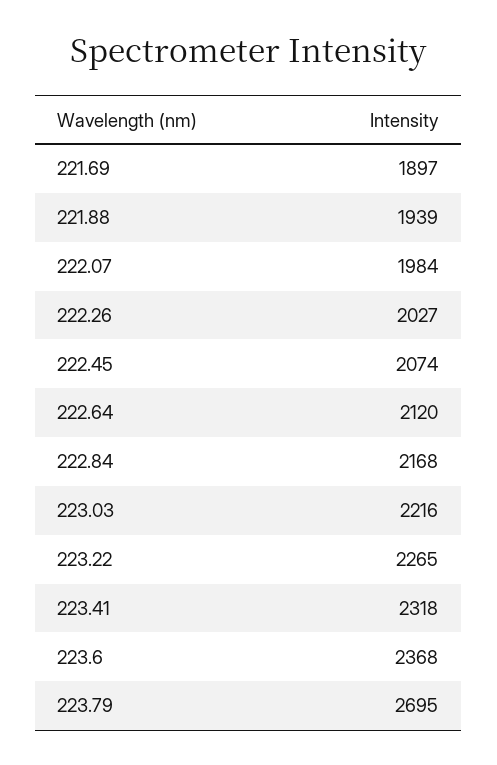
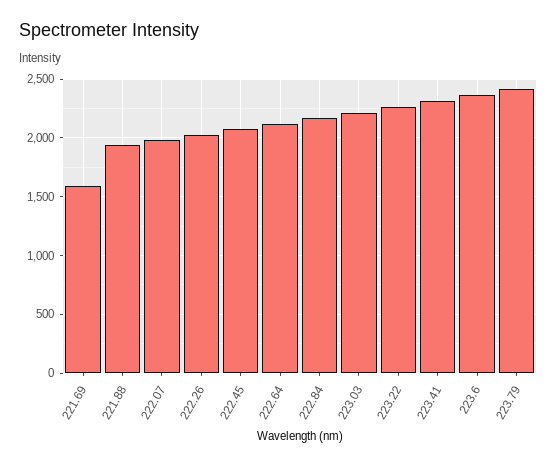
221.69: 1897 -> 1600
223.79: 2695 -> 2400

